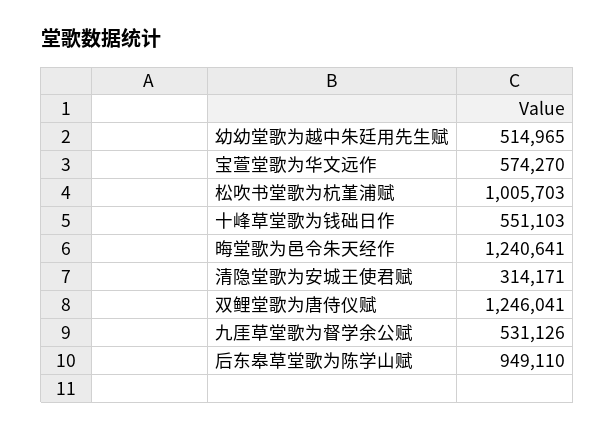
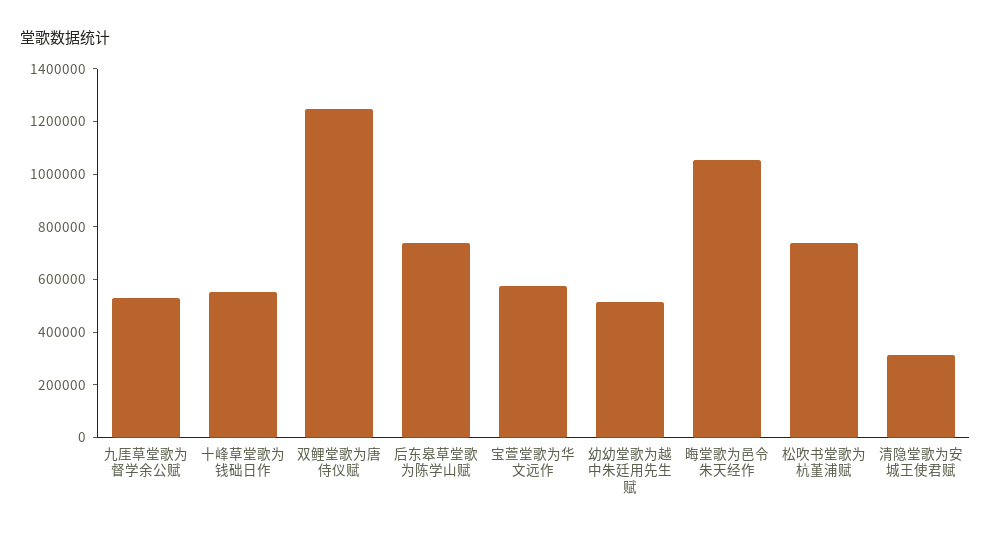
松吹书堂歌为杭堇浦赋: 1005703 -> 750000
晦堂歌为邑令朱天经作: 1240641 -> 1050000
后东皋草堂歌为陈学山赋: 949110 -> 750000

